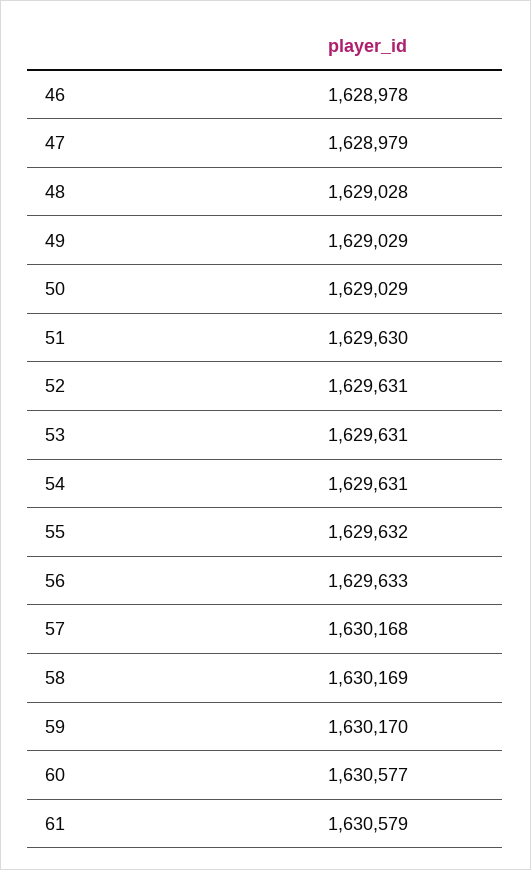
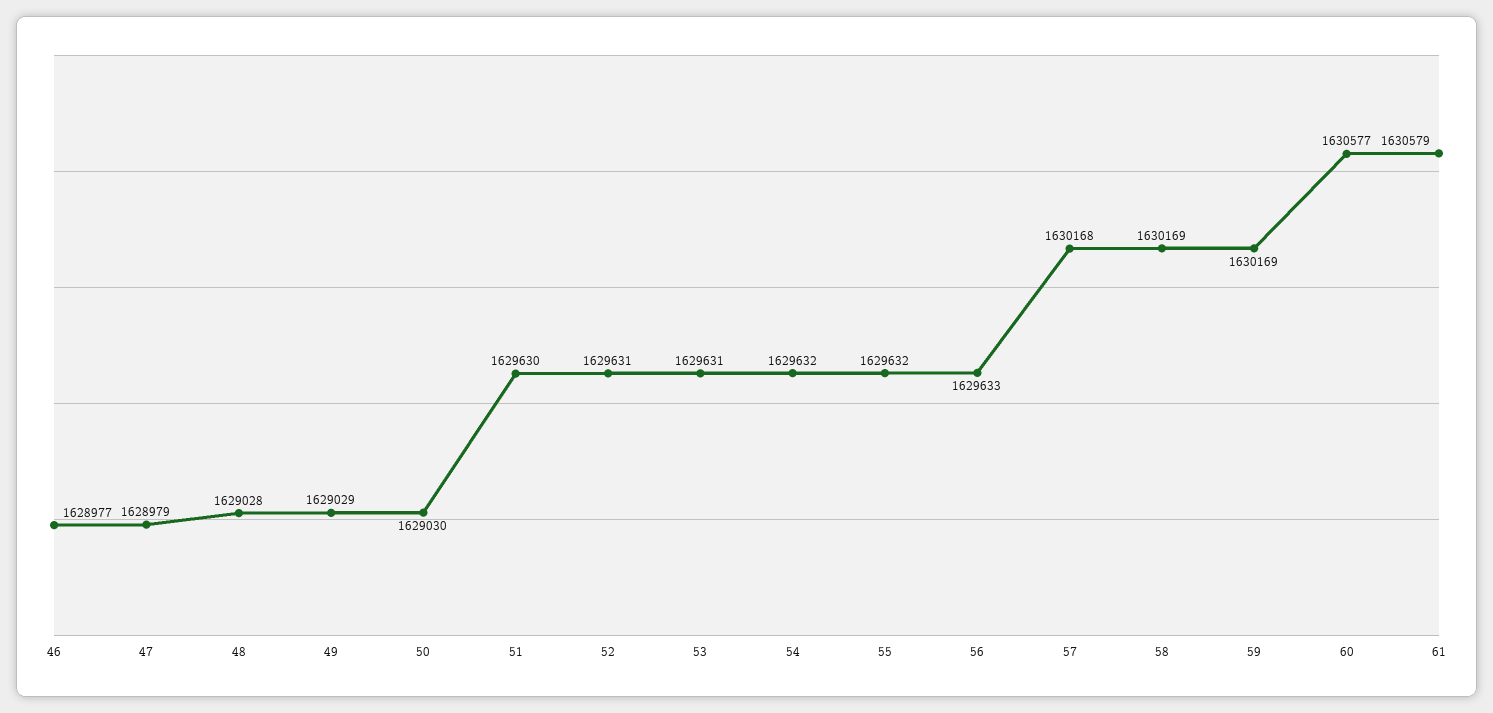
46: 1628978 -> 1628977
50: 1629029 -> 1629030
54: 1629631 -> 1629632
59: 1630170 -> 1630169

